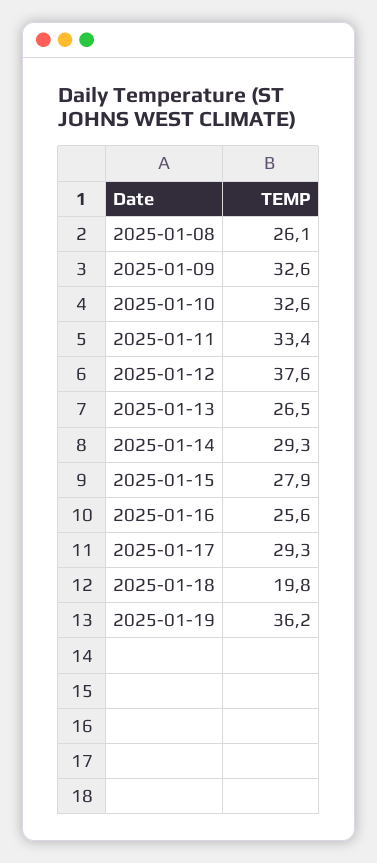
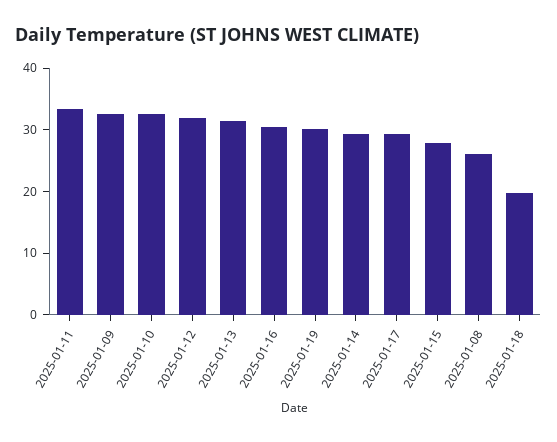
2025-01-12: 37.6 -> 32
2025-01-13: 26.5 -> 32
2025-01-16: 25.6 -> 30
2025-01-19: 36.2 -> 30

